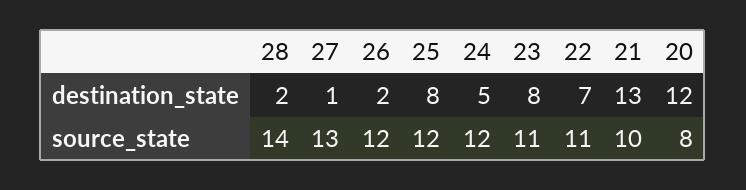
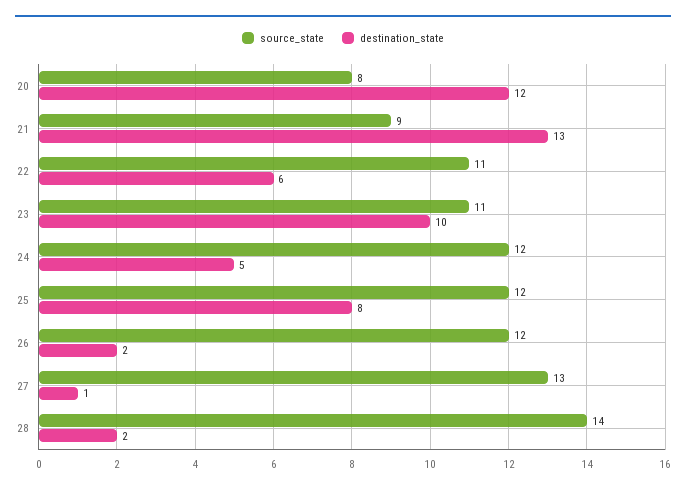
destination_state, 23: 8 -> 10
destination_state, 22: 7 -> 6
source_state, 21: 10 -> 9

